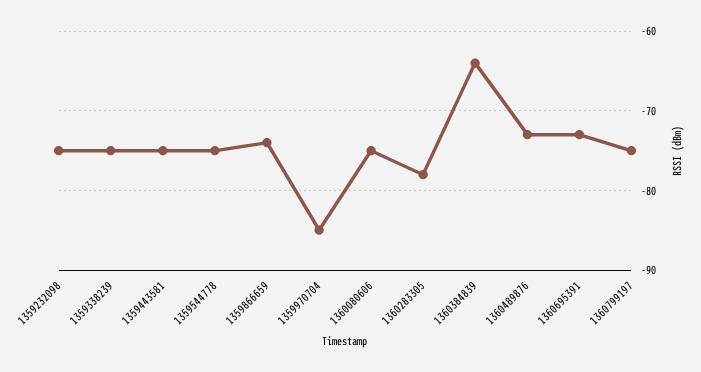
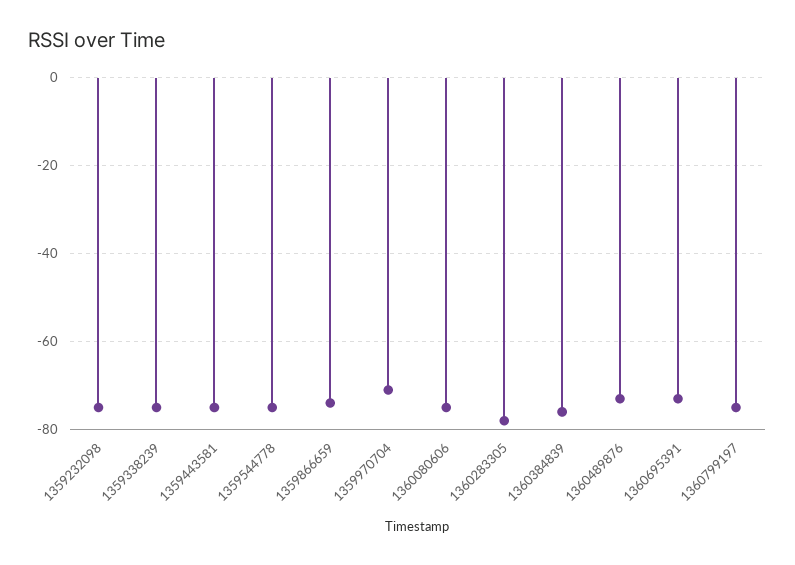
1359970704: -85 -> -70
1360384839: -64 -> -75

